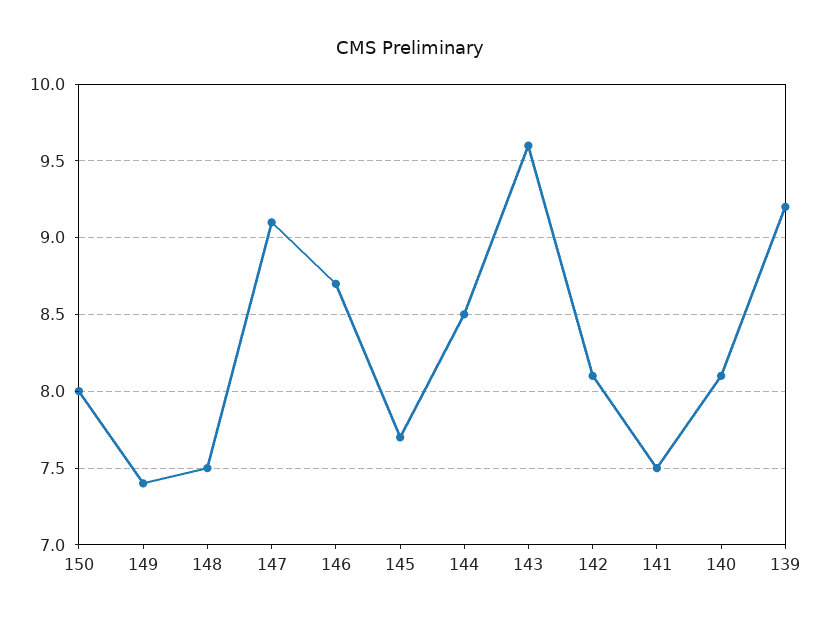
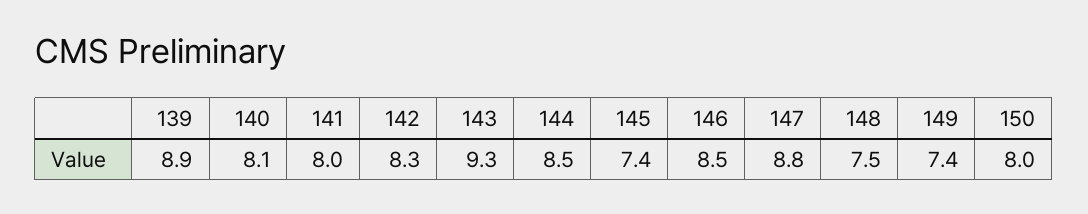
147: 9.1 -> 8.8
146: 8.7 -> 8.5
145: 7.7 -> 7.4
143: 9.6 -> 9.3
142: 8.1 -> 8.3
141: 7.5 -> 8
139: 9.2 -> 8.9

